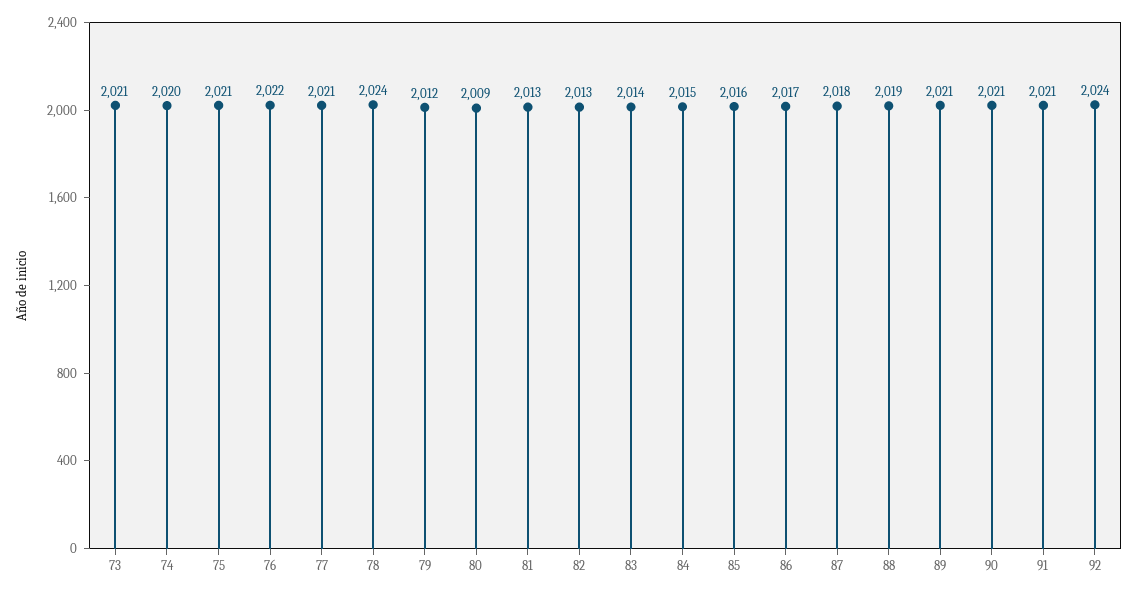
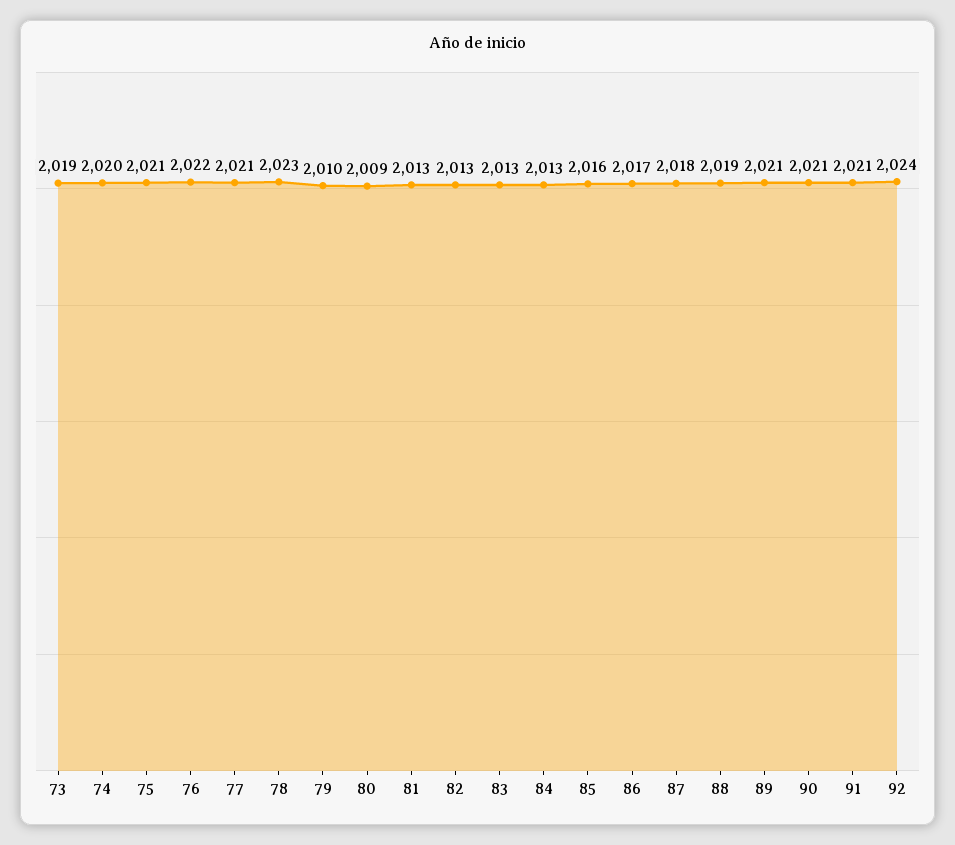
73: 2021 -> 2019
78: 2024 -> 2023
79: 2012 -> 2010
83: 2014 -> 2013
84: 2015 -> 2013

